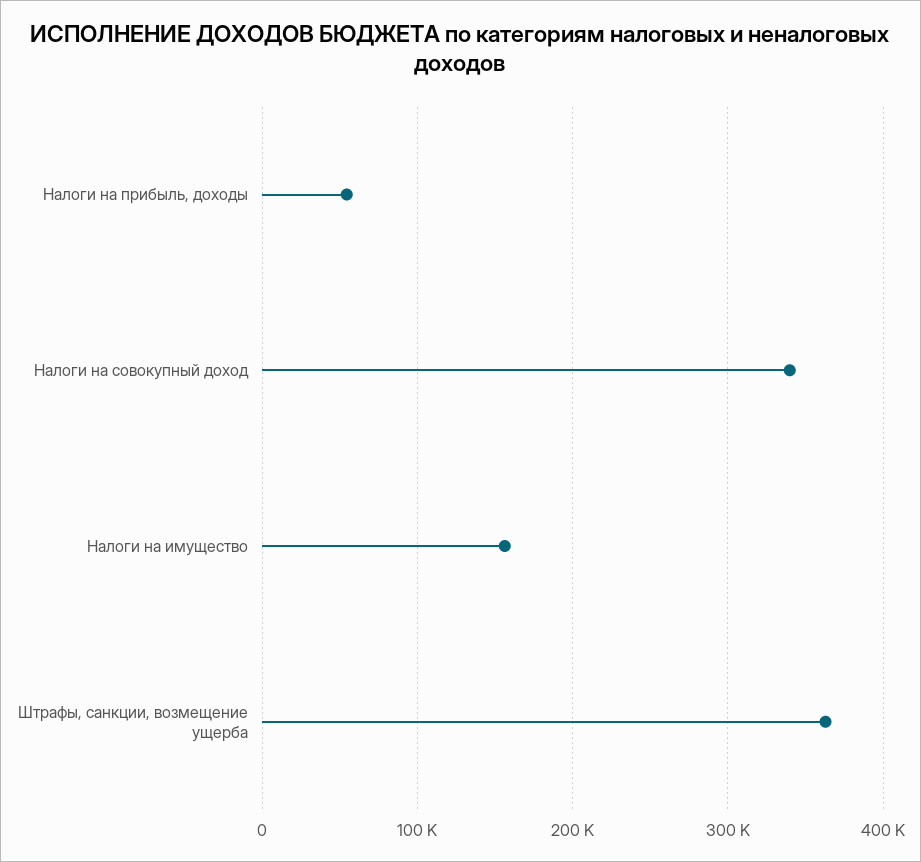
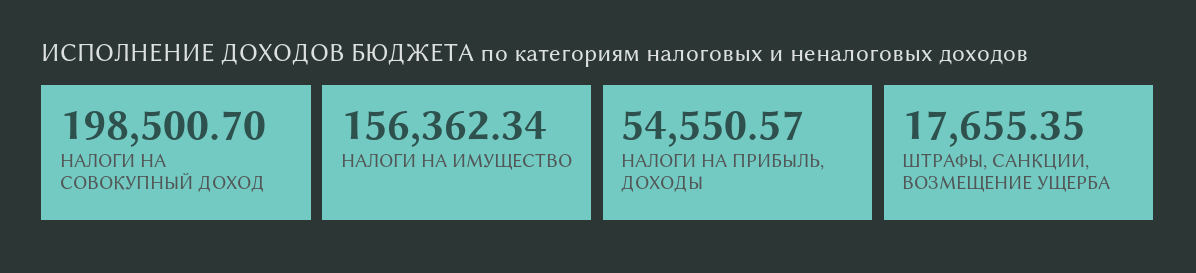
Налоги на совокупный доход: 340000 -> 198500.7
Штрафы, санкции, возмещение ущерба: 360000 -> 17655.35

